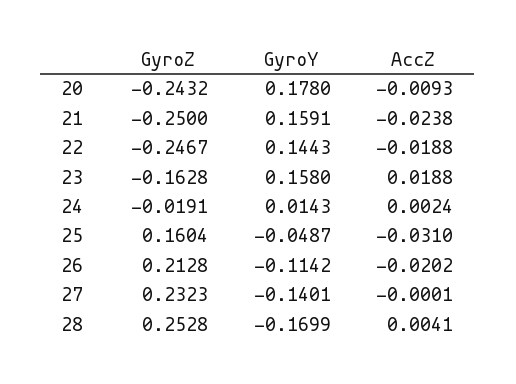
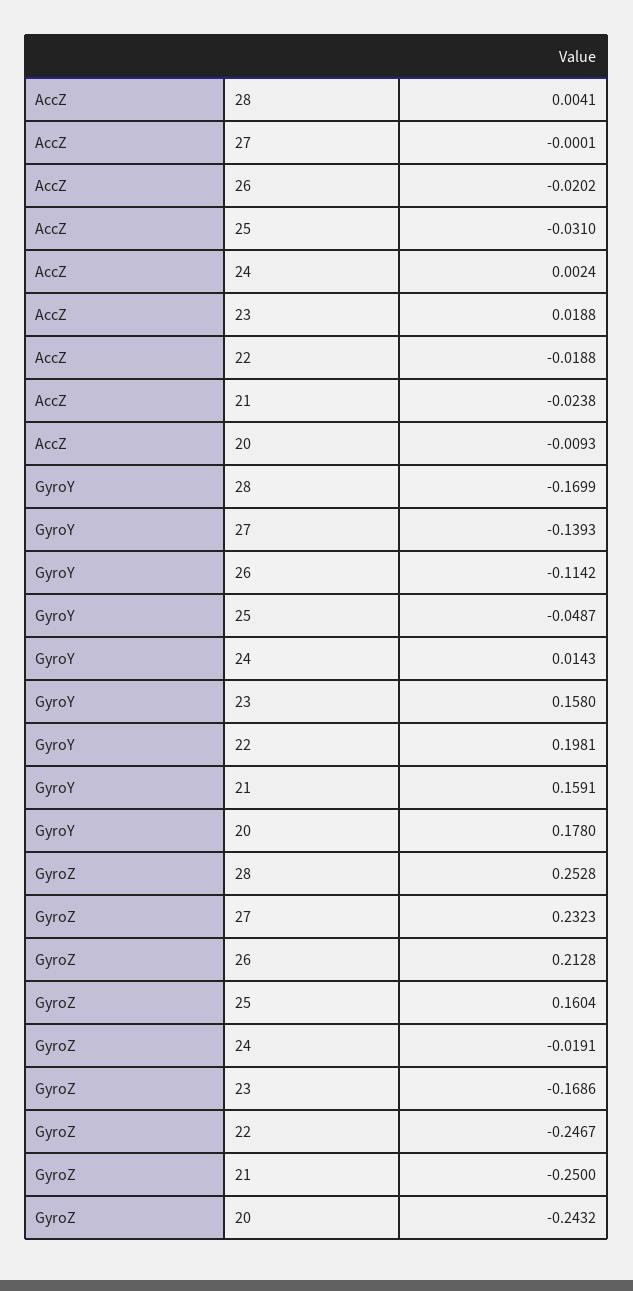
GyroY, 22: 0.1443 -> 0.1981
GyroZ, 23: -0.1628 -> -0.1686
GyroY, 27: -0.1401 -> -0.1393

